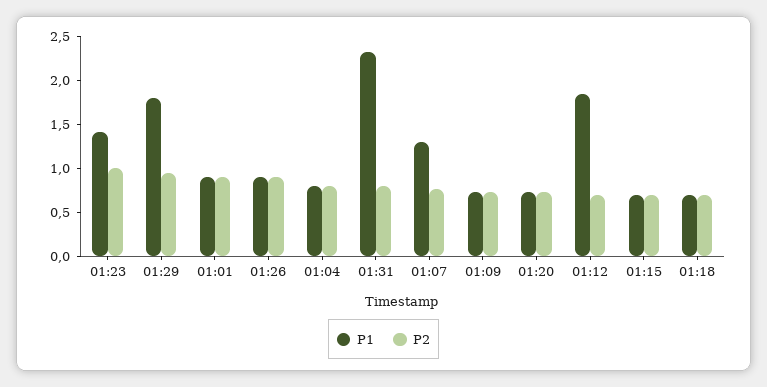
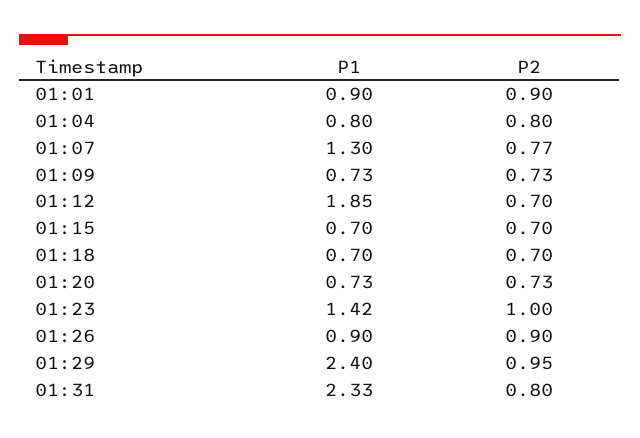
P1, 01:29: 1.8 -> 2.4

